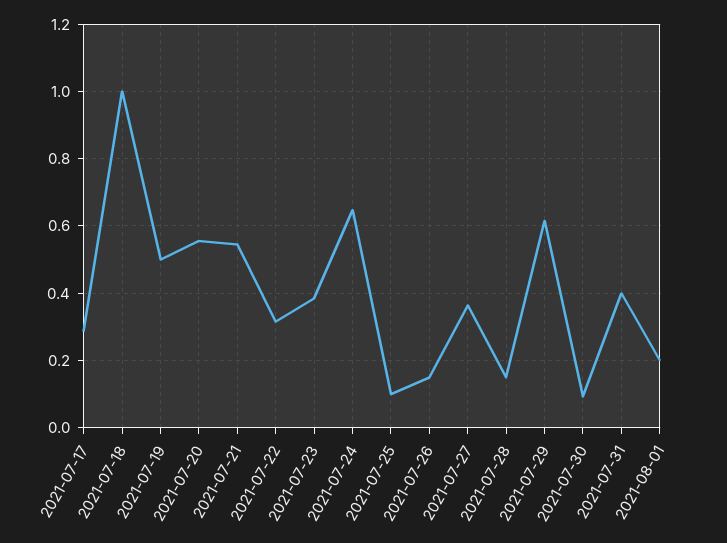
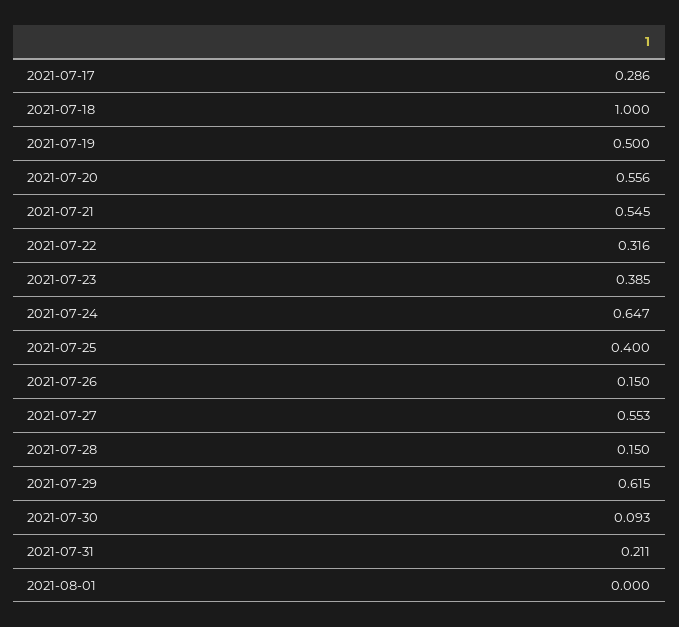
2021-07-25: 0.1 -> 0.4
2021-07-27: 0.36 -> 0.553
2021-07-31: 0.4 -> 0.211
2021-08-01: 0.2 -> 0

